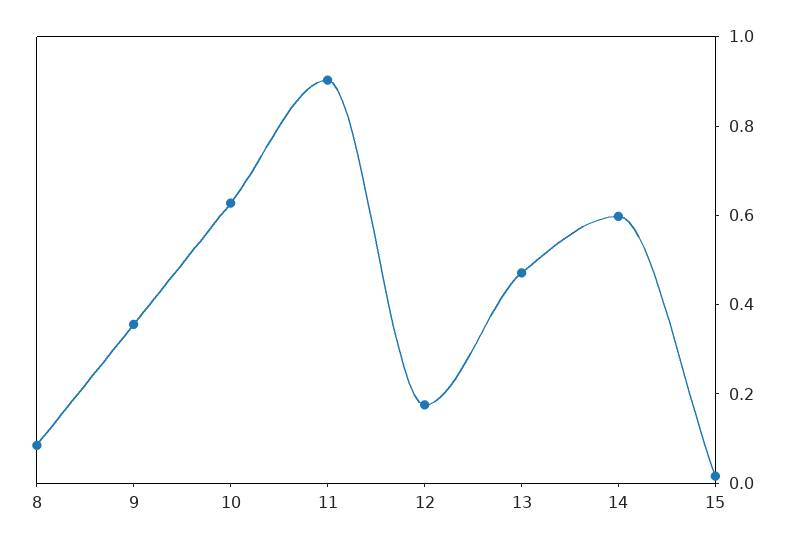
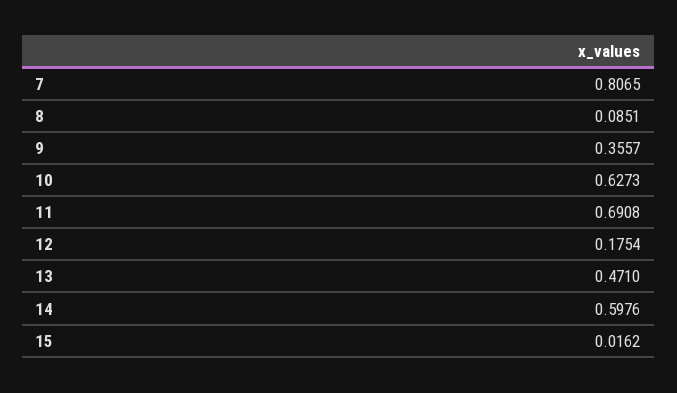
11: 0.9 -> 0.6908
7: none -> 0.8065

